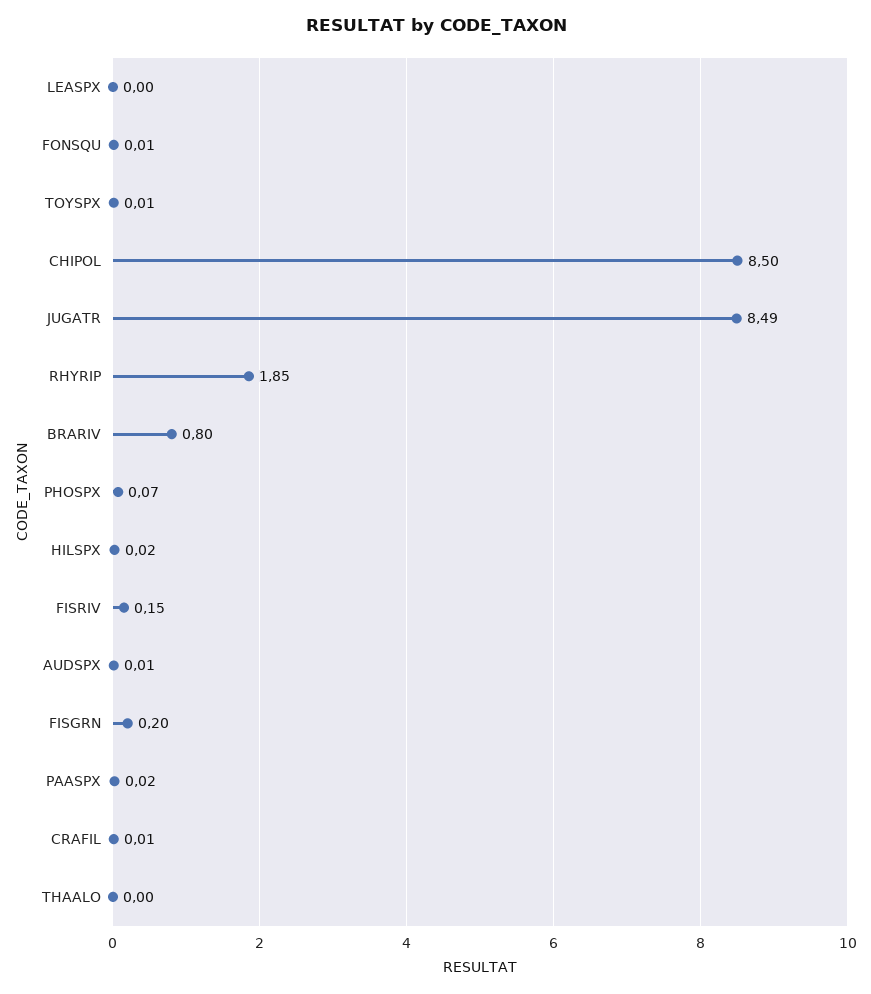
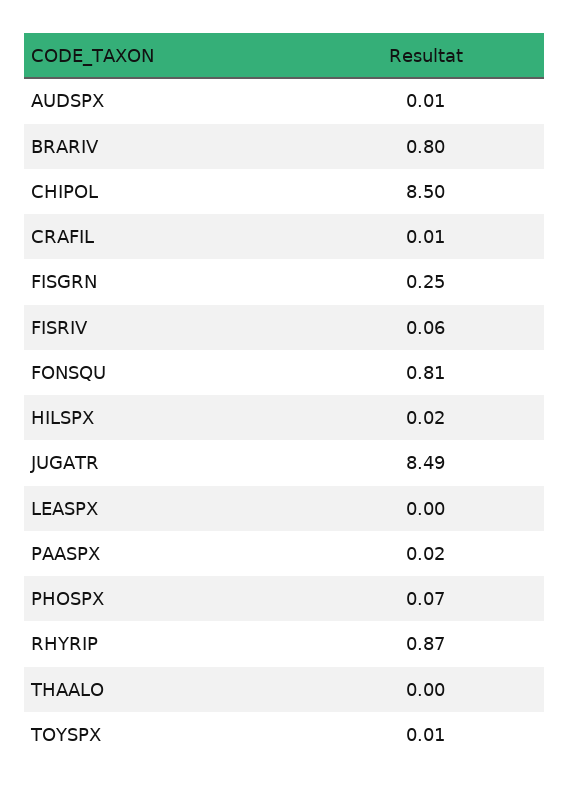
FONSQU: 0.01 -> 0.81
RHYRIP: 1.85 -> 0.87
FISRIV: 0.15 -> 0.06
FISGRN: 0.2 -> 0.25

